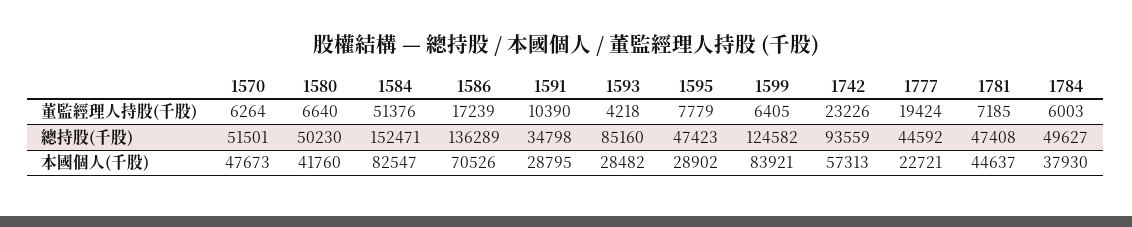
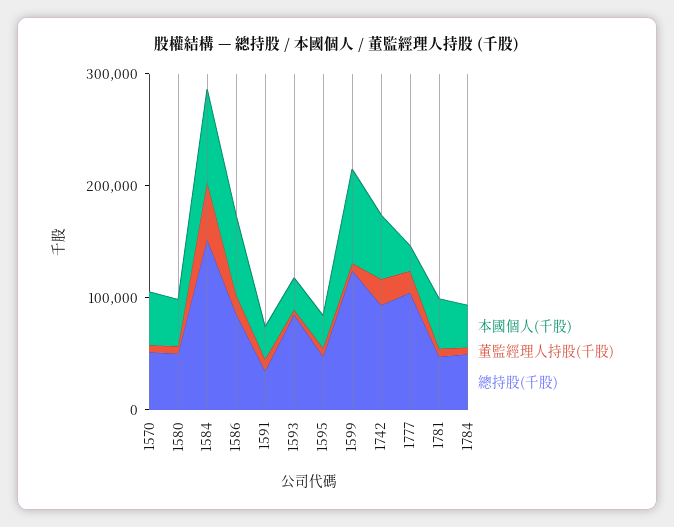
總持股(千股), 1586: 136289 -> 80000
總持股(千股), 1777: 44592 -> 100000

